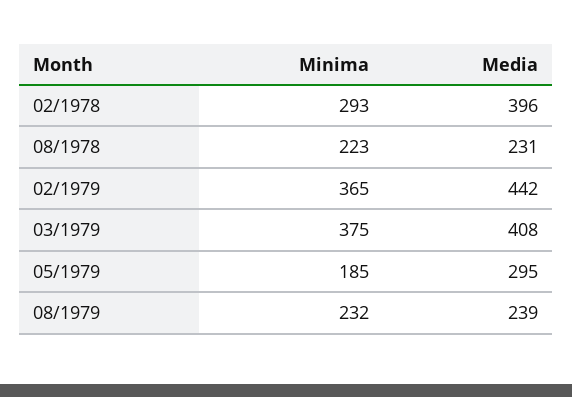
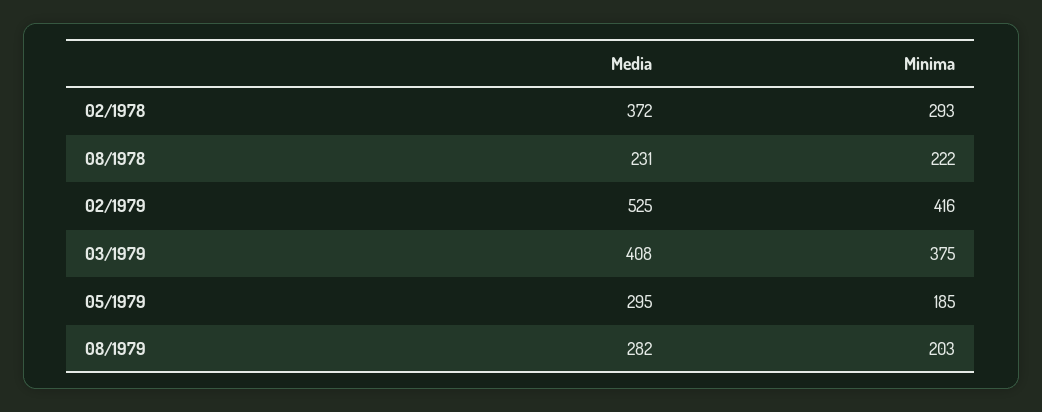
Media, 02/1978: 396 -> 372
Minima, 08/1978: 223 -> 222
Minima, 02/1979: 365 -> 416
Media, 02/1979: 442 -> 525
Minima, 08/1979: 232 -> 203
Media, 08/1979: 239 -> 282

